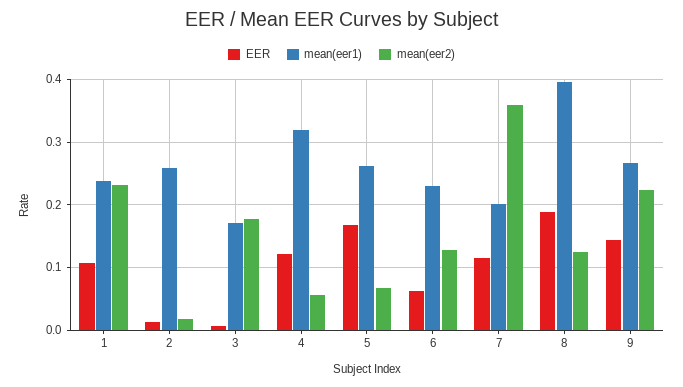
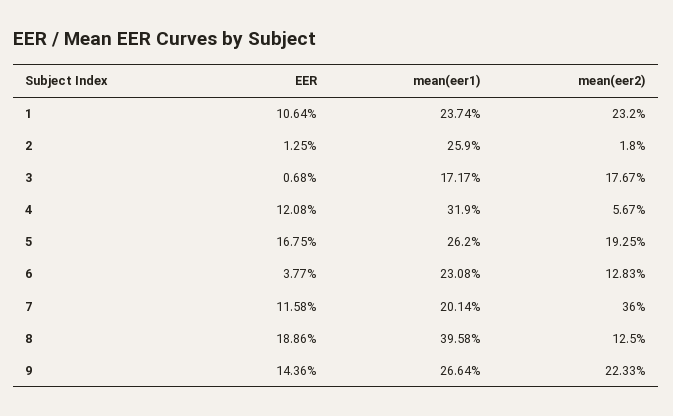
mean(eer2), 5: 0.07 -> 0.1925
EER, 6: 0.06 -> 0.0377

